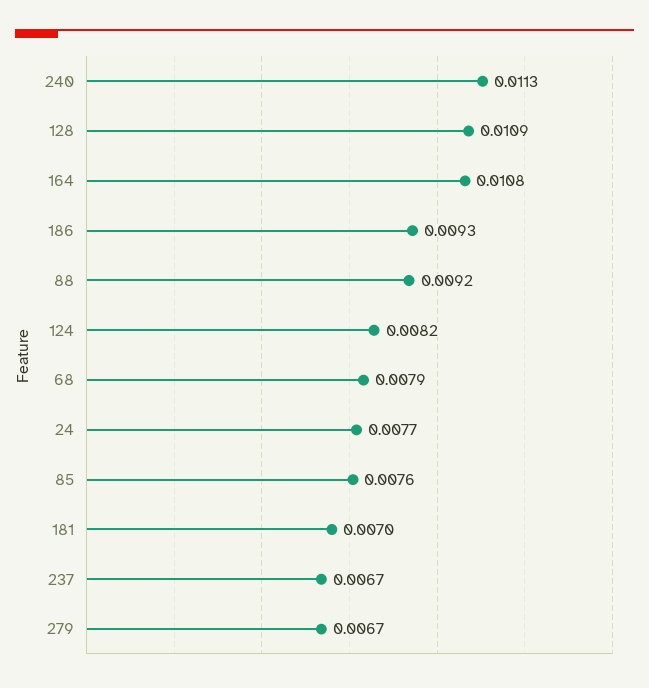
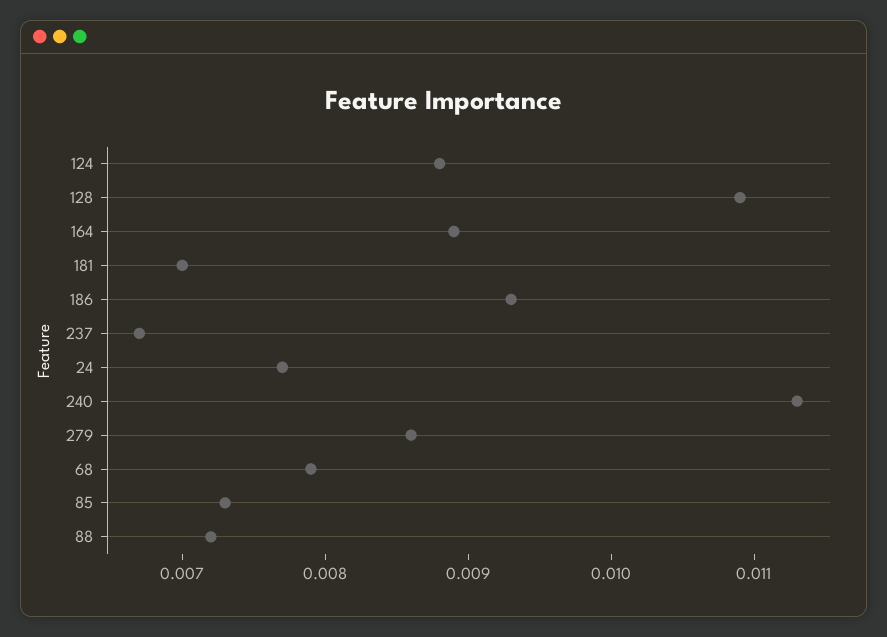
164: 0.0108 -> 0.0089
88: 0.0092 -> 0.0072
124: 0.0082 -> 0.0088
85: 0.0076 -> 0.0073
279: 0.0067 -> 0.0086

